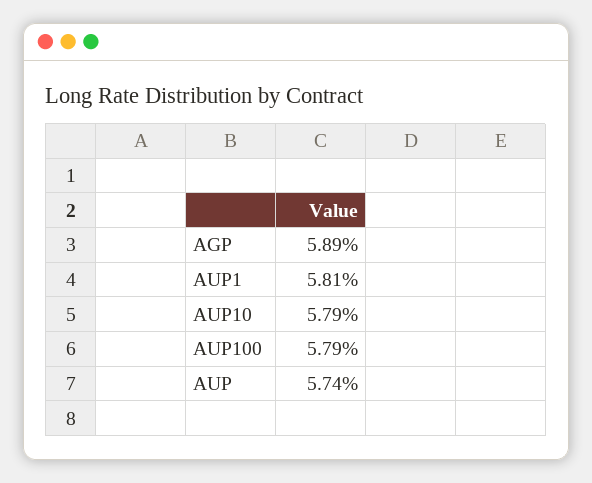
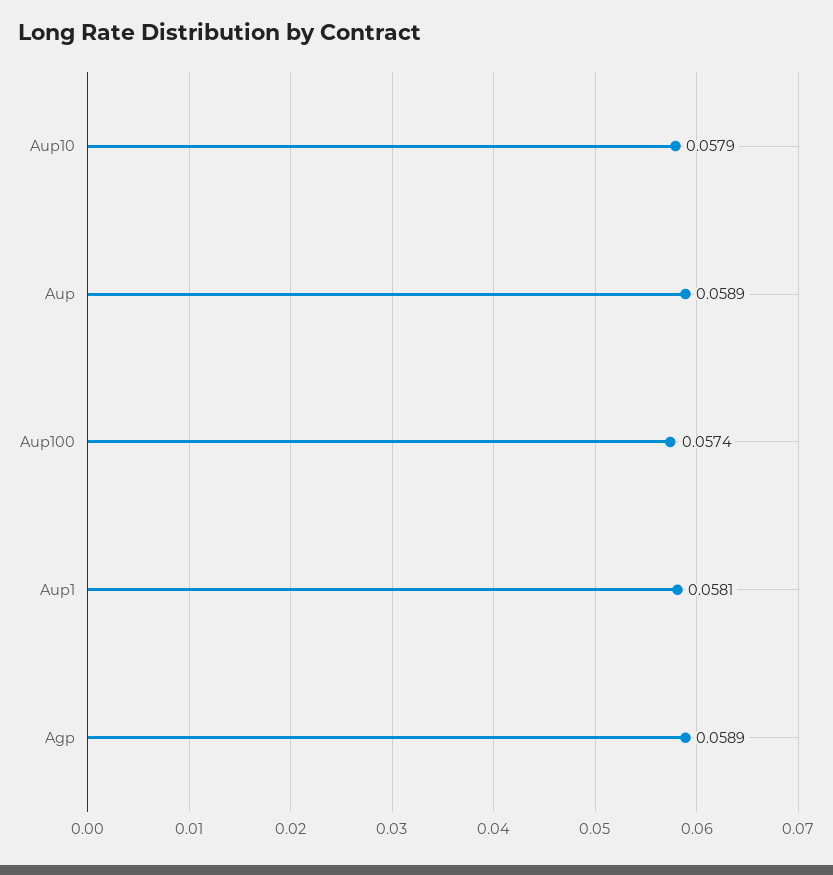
AUP100: 0.0579 -> 0.0574
AUP: 0.0574 -> 0.0589

